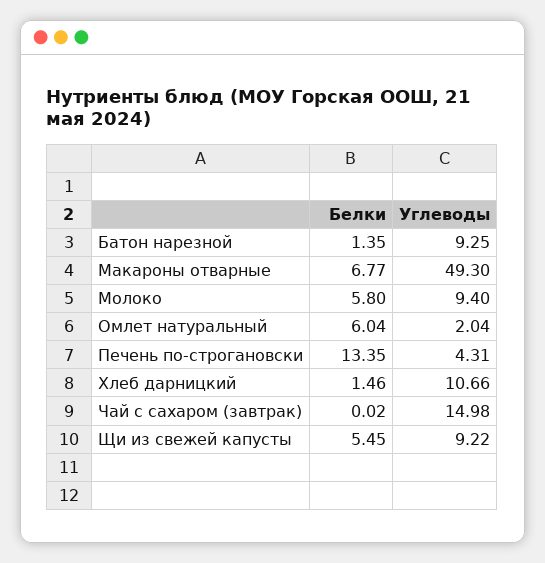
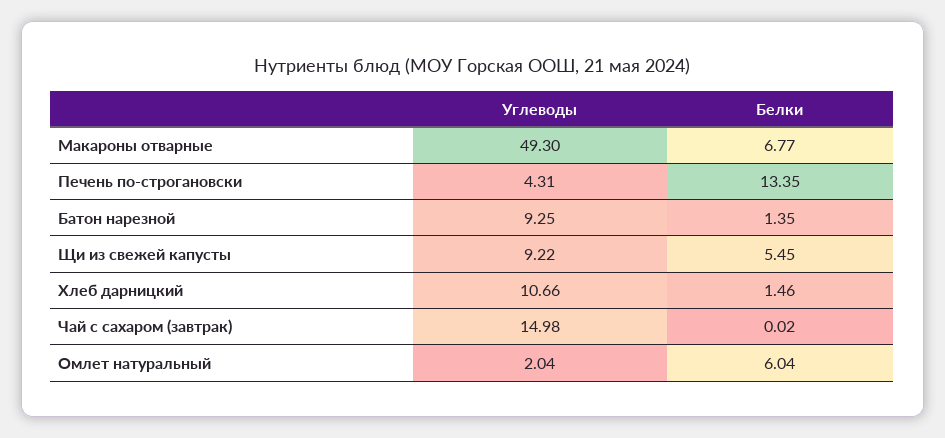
Белки, Молоко: 5.8 -> none
Углеводы, Молоко: 9.4 -> none

